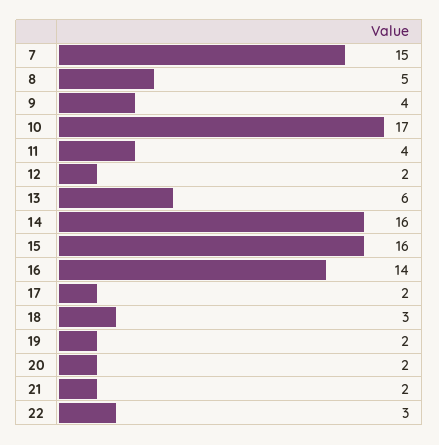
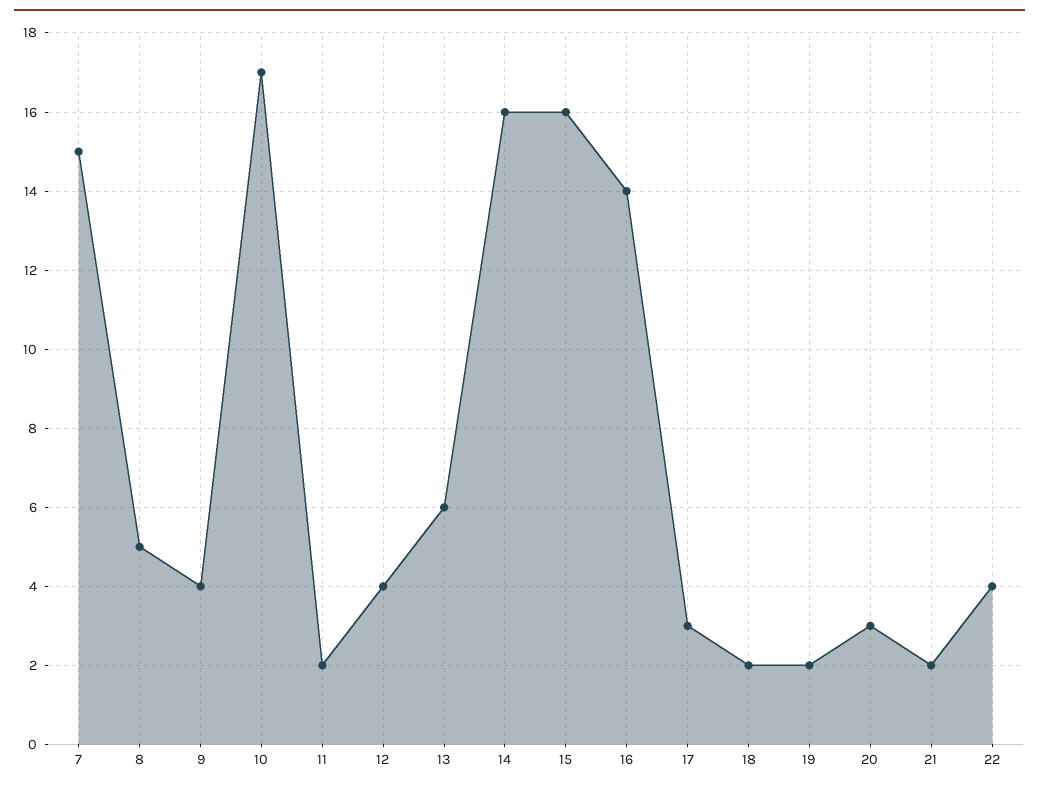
11: 4 -> 2
12: 2 -> 4
17: 2 -> 3
18: 3 -> 2
20: 2 -> 3
22: 3 -> 4

